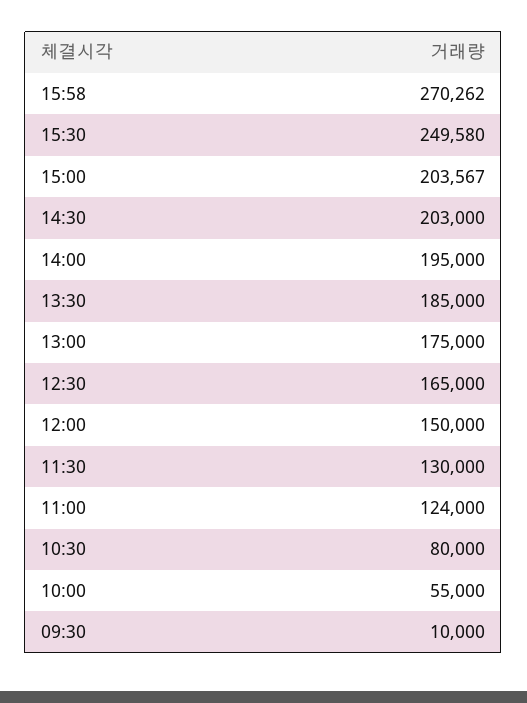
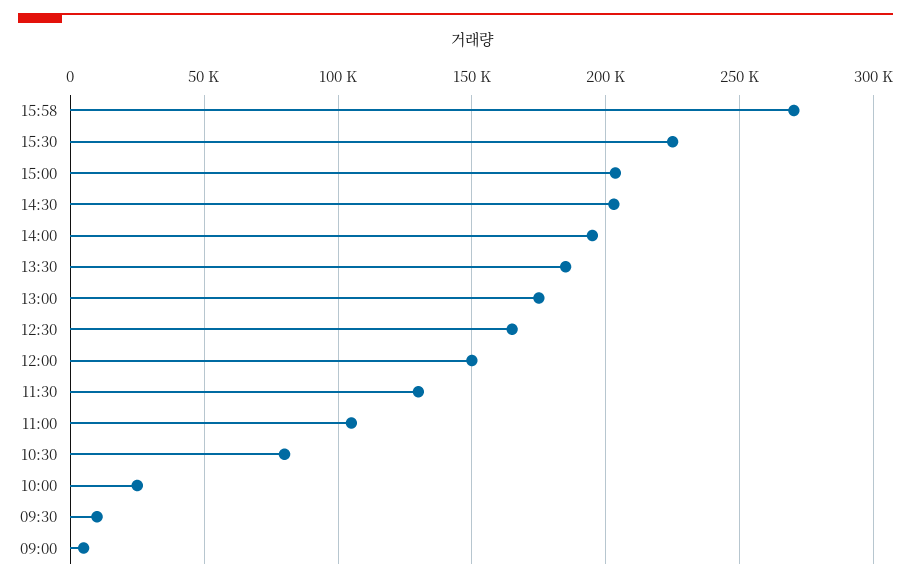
15:30: 249580 -> 225000
11:00: 124000 -> 105000
10:00: 55000 -> 25000
09:00: none -> 5000

